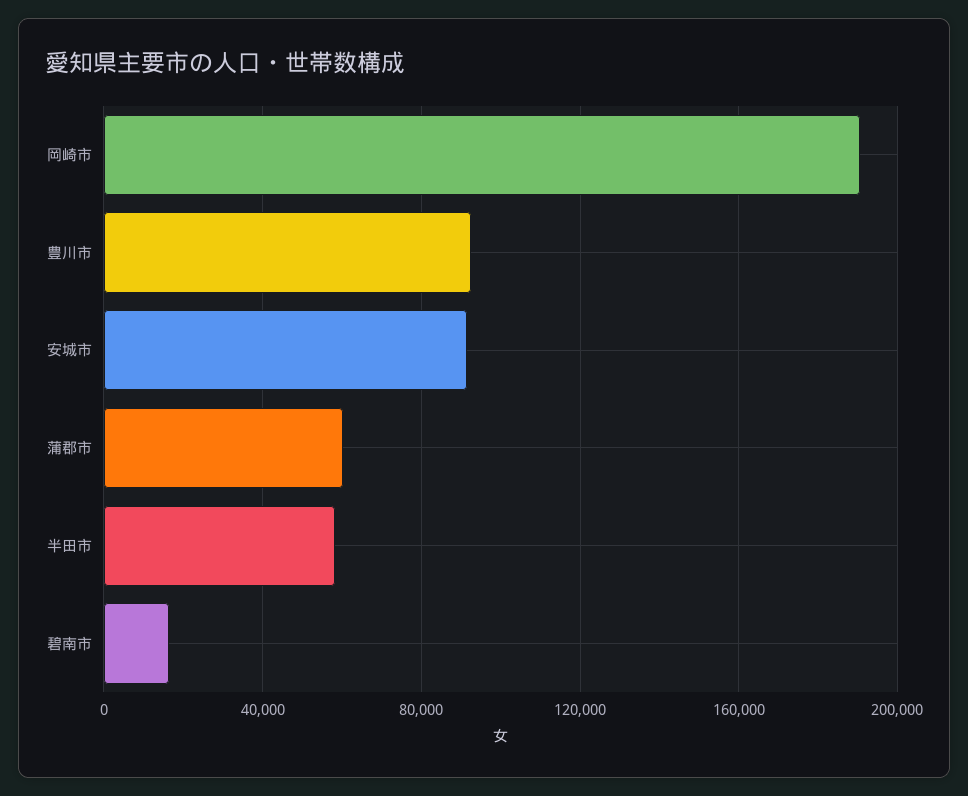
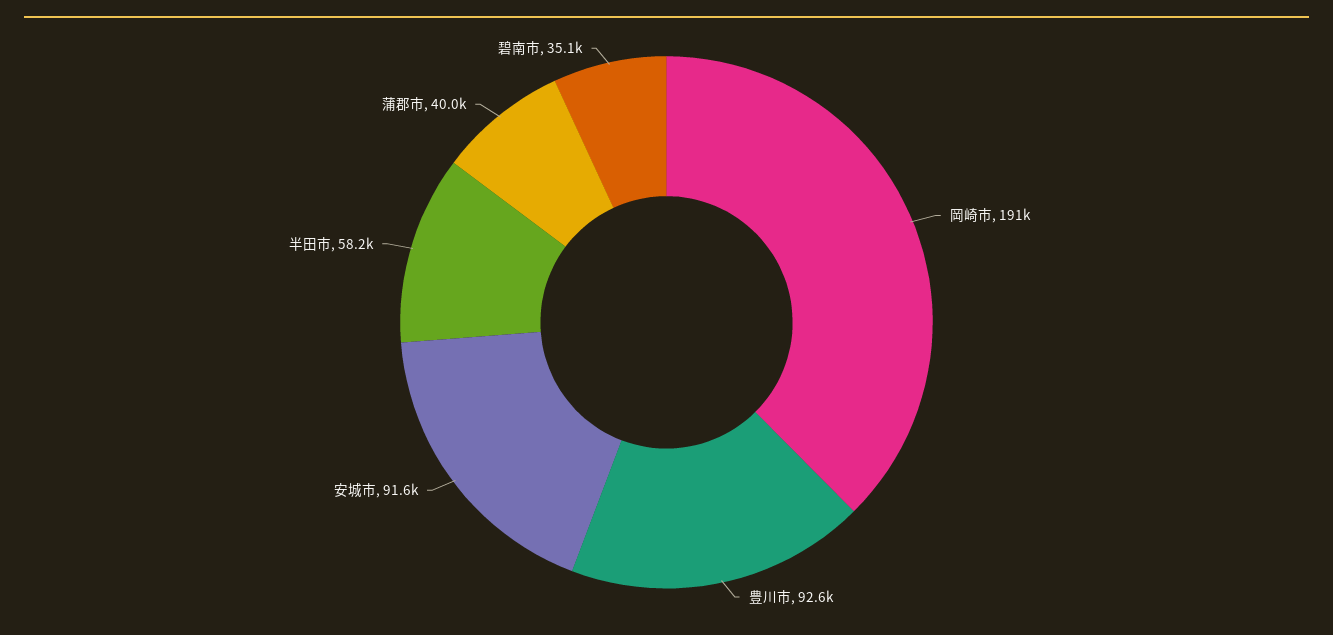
蒲郡市: 60000 -> 40000
碧南市: 15000 -> 35100

